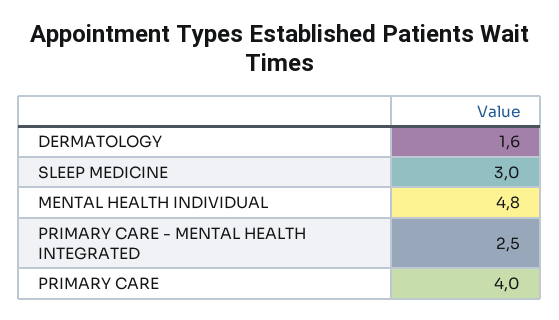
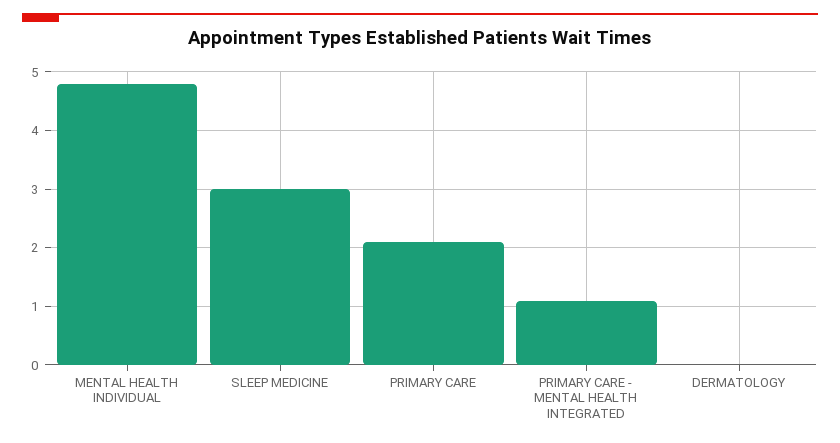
DERMATOLOGY: 1.6 -> 0
PRIMARY CARE - MENTAL HEALTH INTEGRATED: 2.5 -> 1
PRIMARY CARE: 4 -> 2

